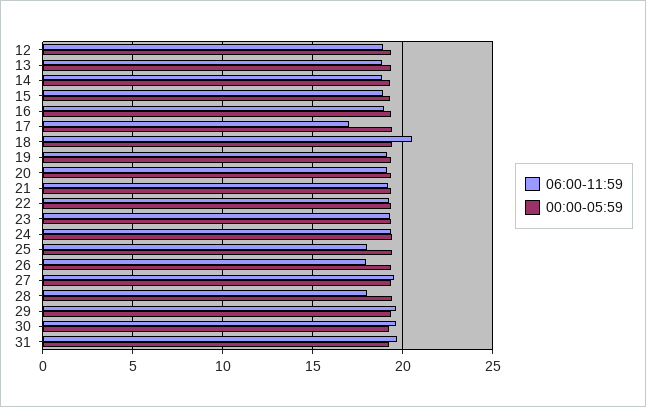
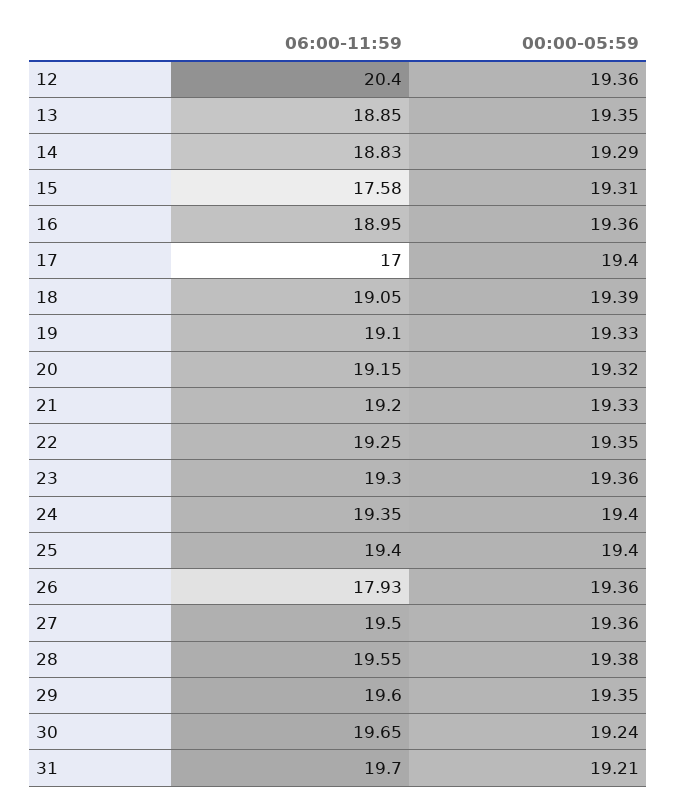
06:00-11:59, 12: 19 -> 20.4
06:00-11:59, 15: 19 -> 17.58
06:00-11:59, 18: 20.5 -> 19.05
06:00-11:59, 25: 18 -> 19.4
06:00-11:59, 28: 18 -> 19.55

